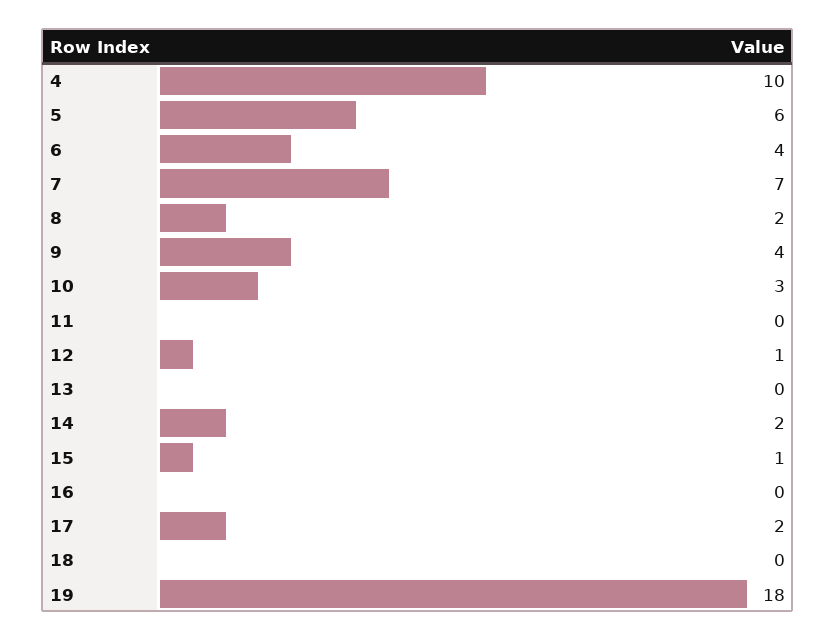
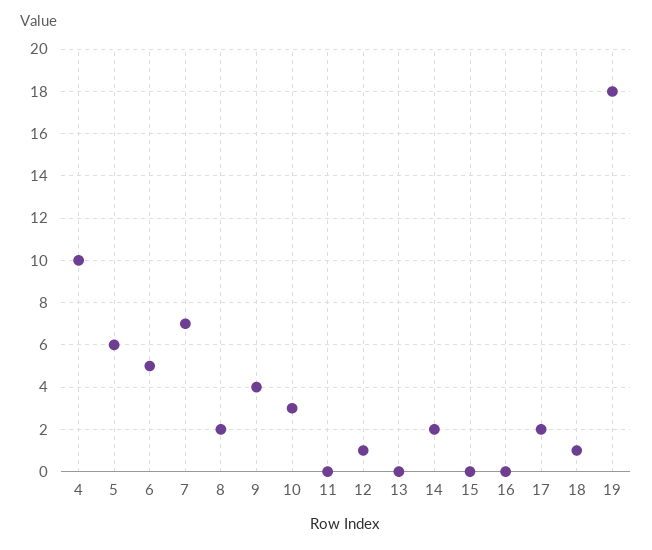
6: 4 -> 5
15: 1 -> 0
18: 0 -> 1

